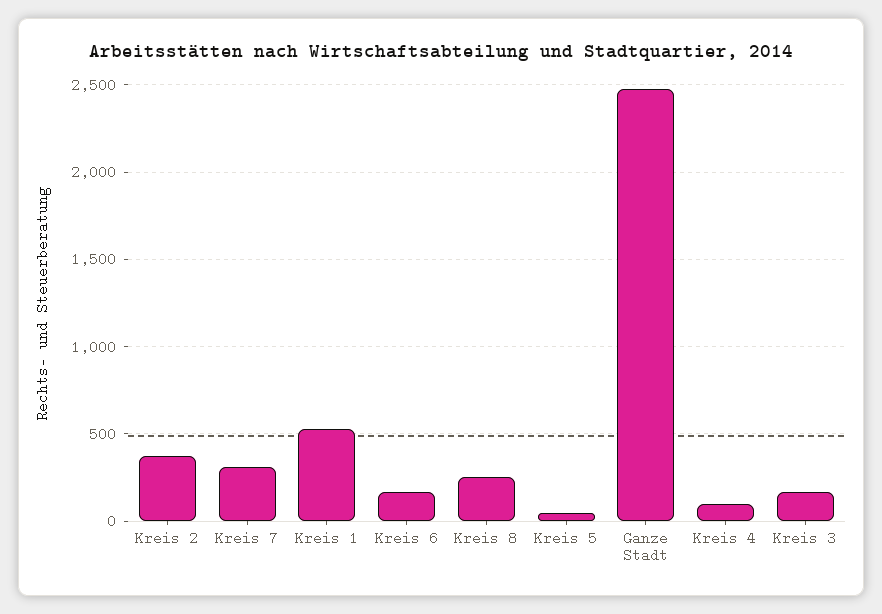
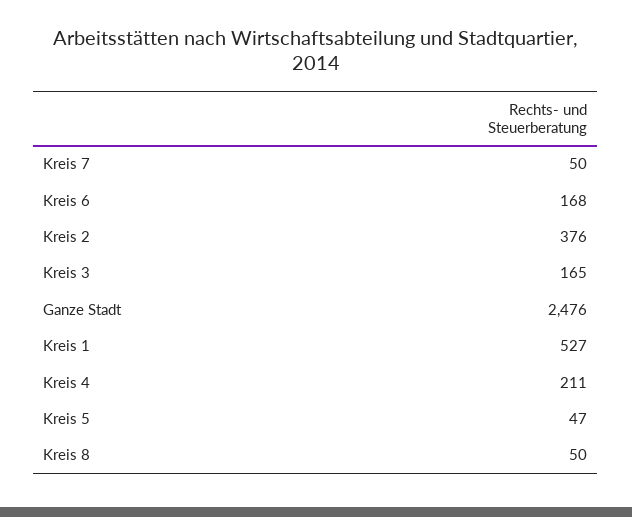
Kreis 7: 300 -> 50
Kreis 8: 250 -> 50
Kreis 4: 100 -> 211

